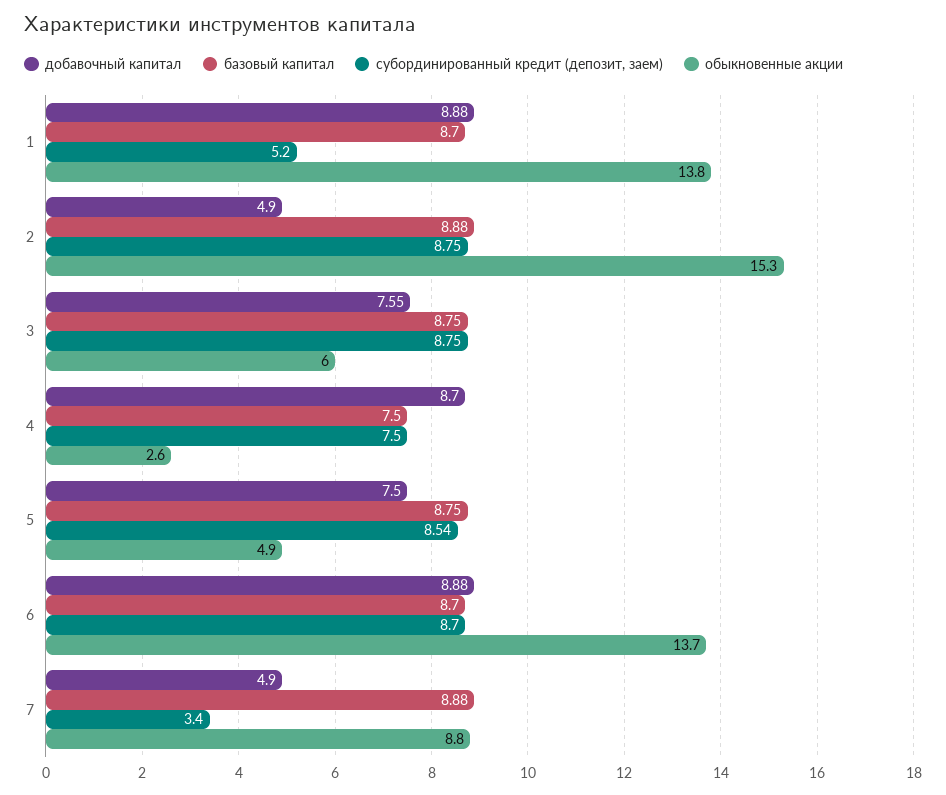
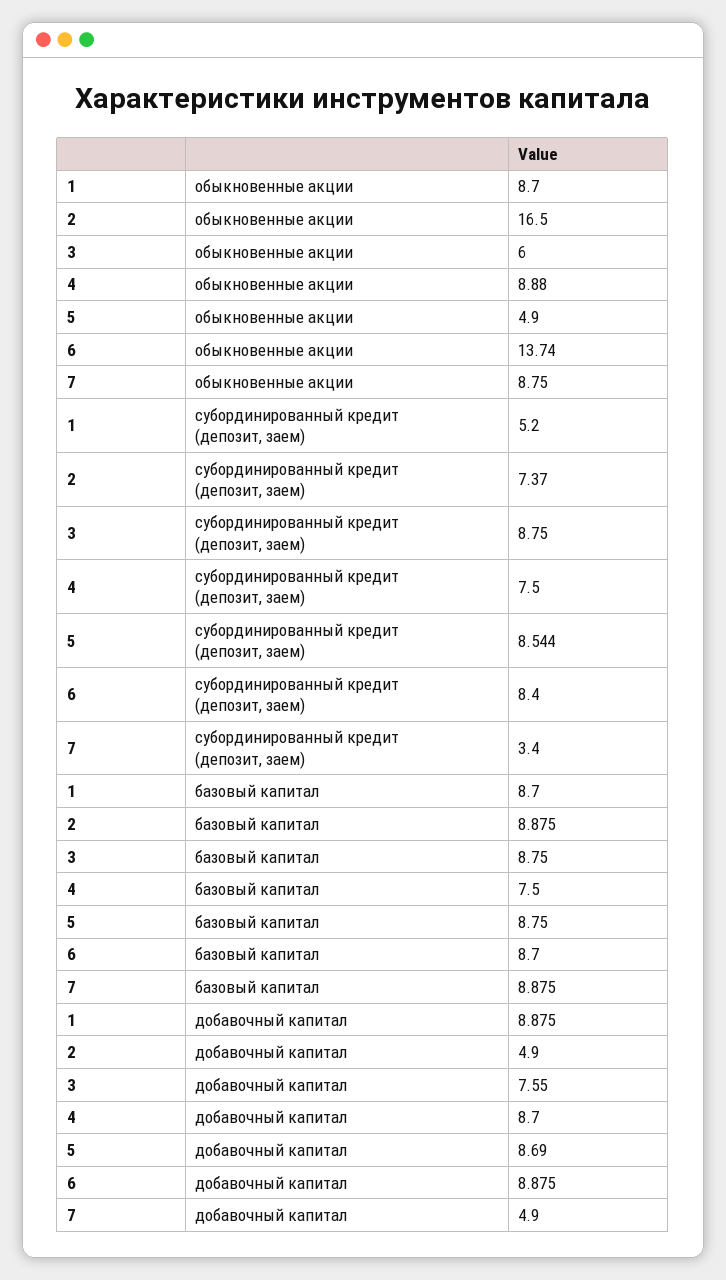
обыкновенные акции, 1: 13.8 -> 8.7
субординированный кредит (депозит, заем), 2: 8.75 -> 7.37
обыкновенные акции, 2: 15.3 -> 16.5
обыкновенные акции, 4: 2.6 -> 8.88
добавочный капитал, 5: 7.5 -> 8.69
субординированный кредит (депозит, заем), 6: 8.7 -> 8.4

